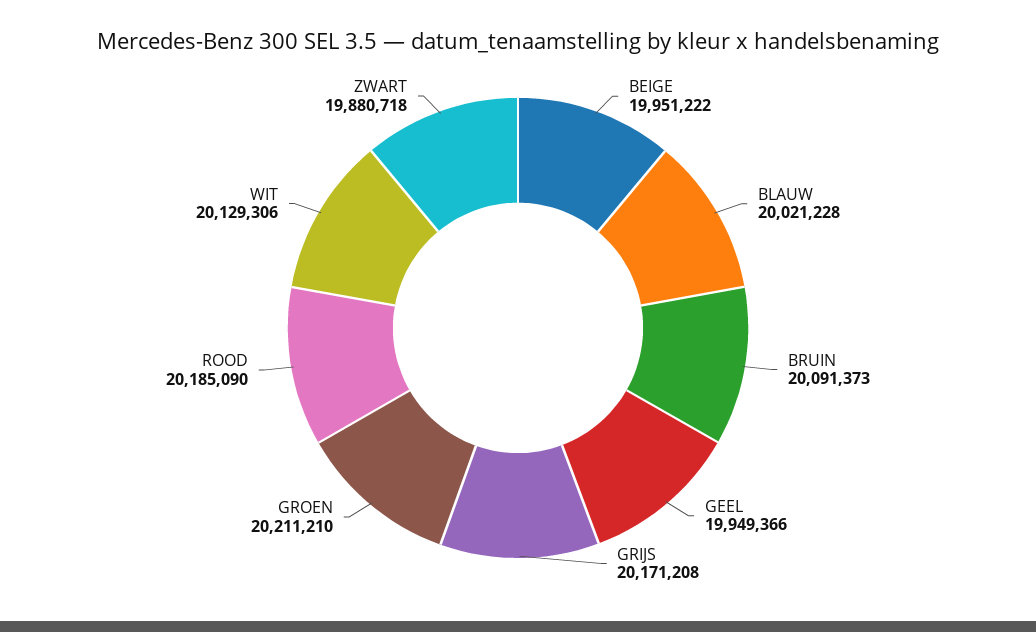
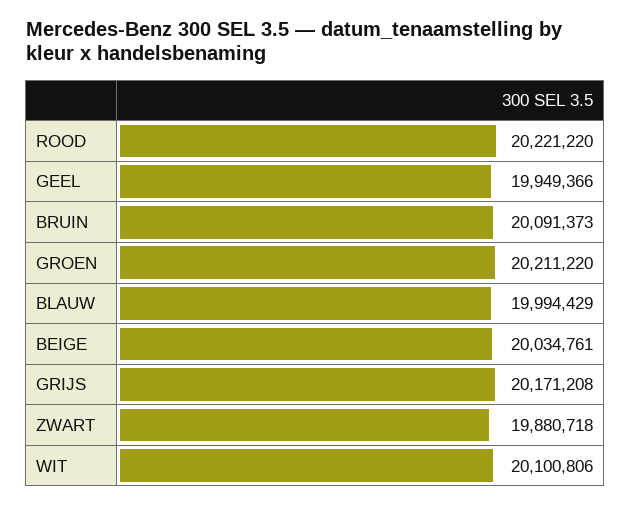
BEIGE: 19951222 -> 20034761
BLAUW: 20021228 -> 19994429
GROEN: 20211210 -> 20211220
ROOD: 20185090 -> 20221220
WIT: 20129306 -> 20100806

